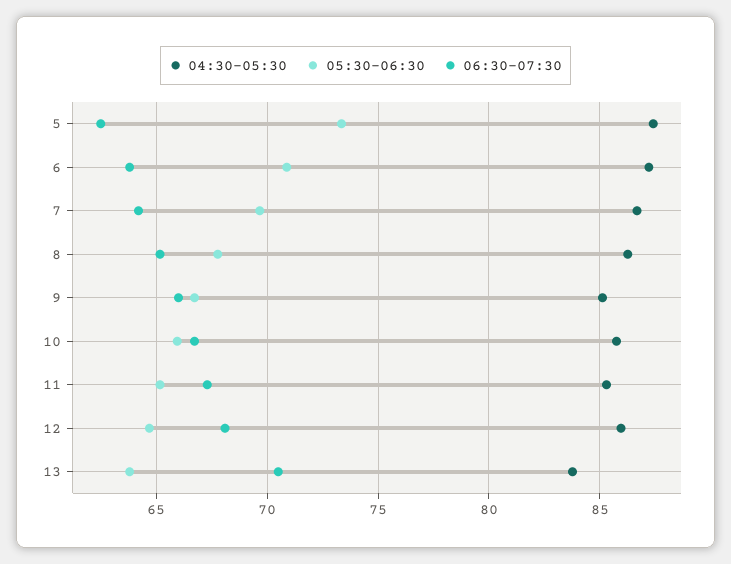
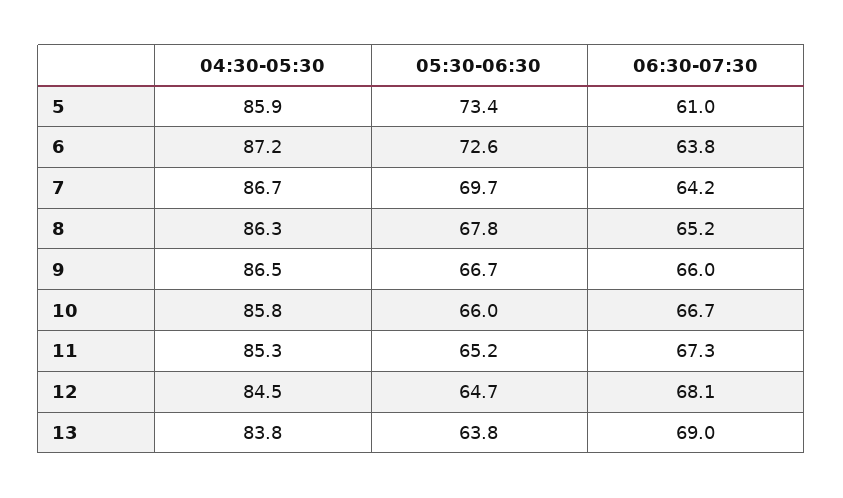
04:30-05:30, 5: 87.5 -> 85.9
06:30-07:30, 5: 62.5 -> 61
05:30-06:30, 6: 71 -> 72.6
04:30-05:30, 9: 85 -> 86.5
04:30-05:30, 12: 86 -> 84.5
06:30-07:30, 13: 70.5 -> 69

